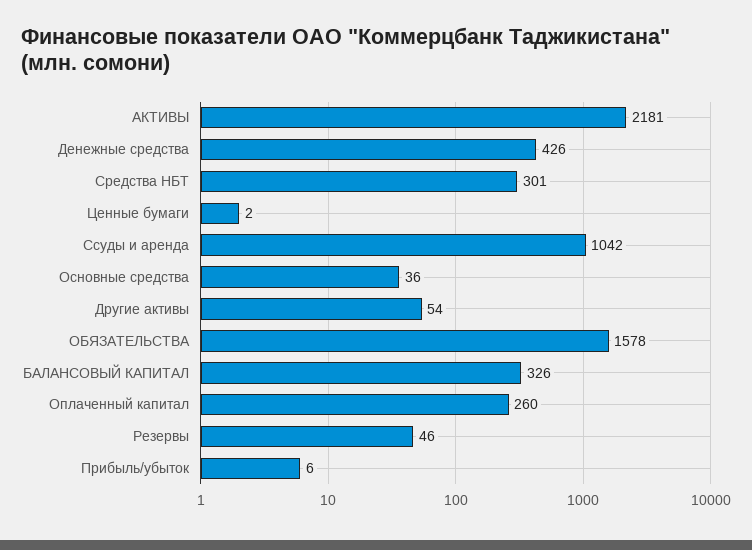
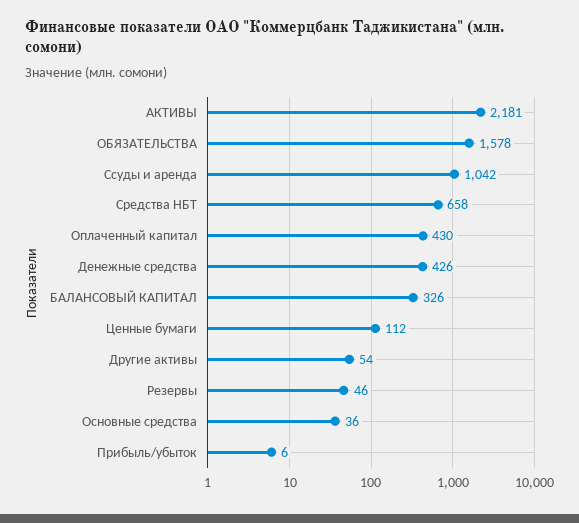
Средства НБТ: 301 -> 658
Ценные бумаги: 2 -> 112
Оплаченный капитал: 260 -> 430

